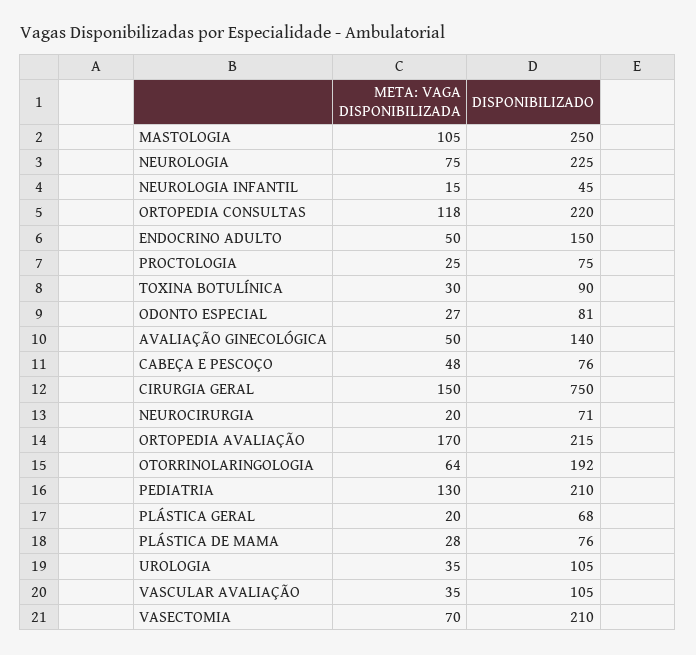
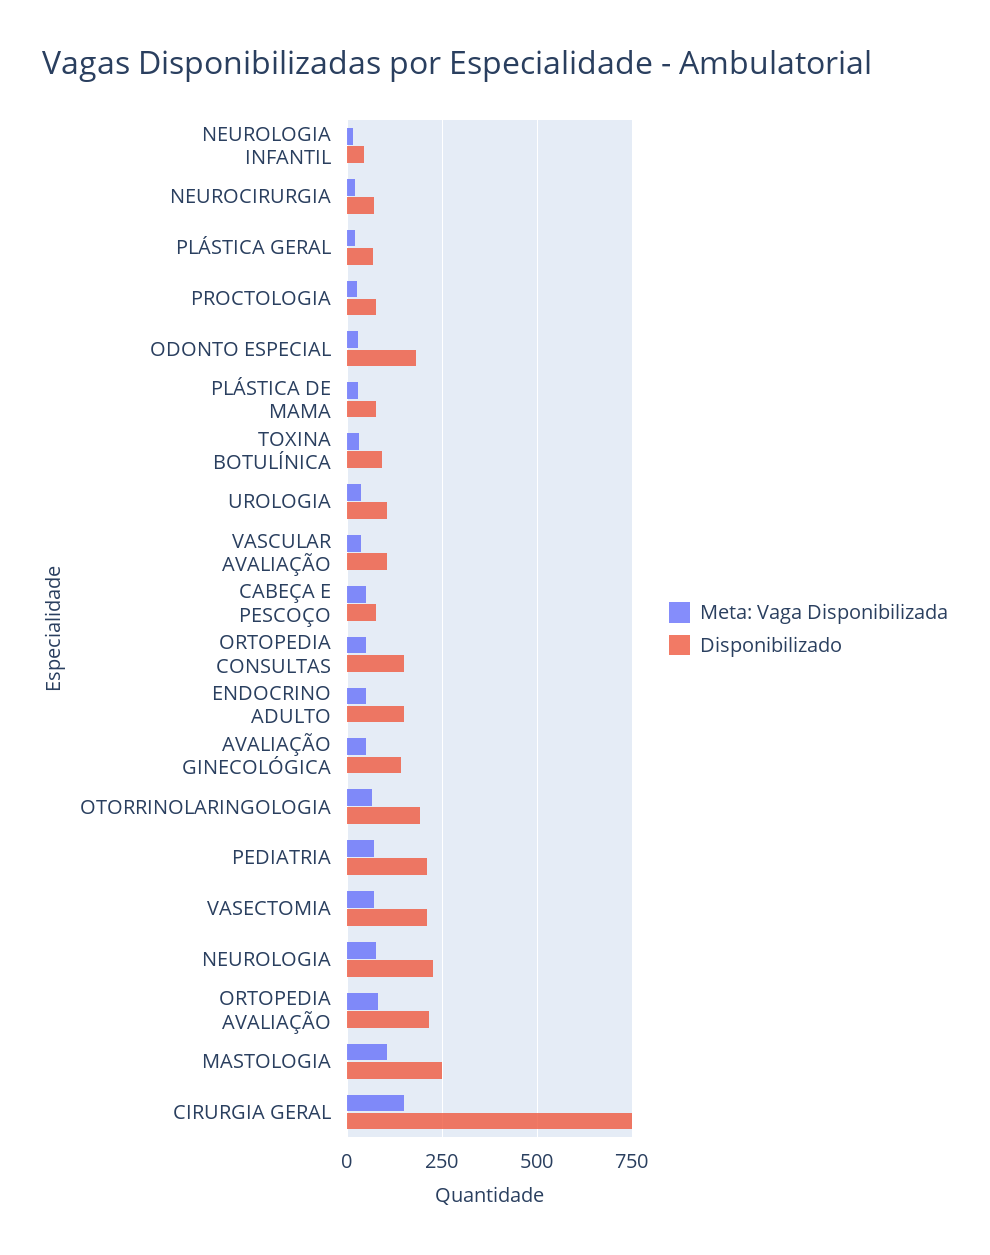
META: VAGA DISPONIBILIZADA, ORTOPEDIA CONSULTAS: 118 -> 50
DISPONIBILIZADO, ORTOPEDIA CONSULTAS: 220 -> 150
DISPONIBILIZADO, ODONTO ESPECIAL: 81 -> 175
META: VAGA DISPONIBILIZADA, ORTOPEDIA AVALIAÇÃO: 170 -> 75
META: VAGA DISPONIBILIZADA, PEDIATRIA: 130 -> 75

